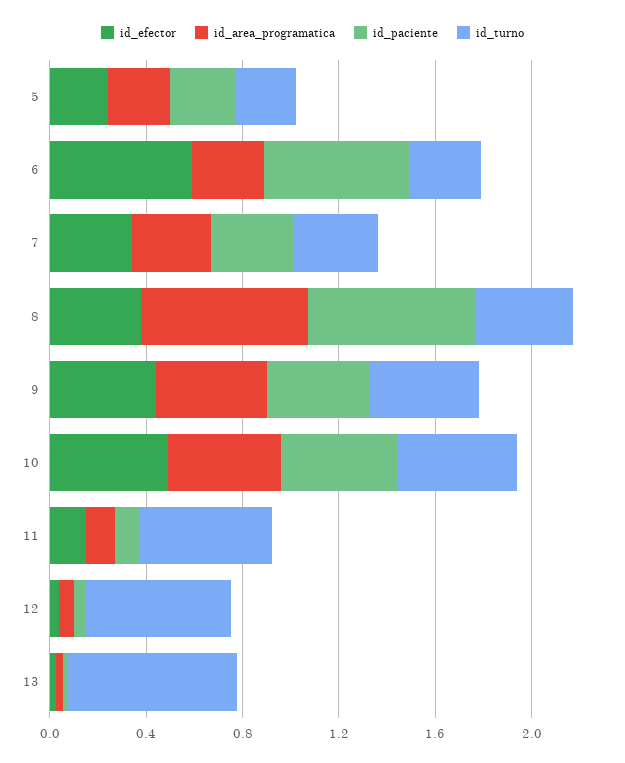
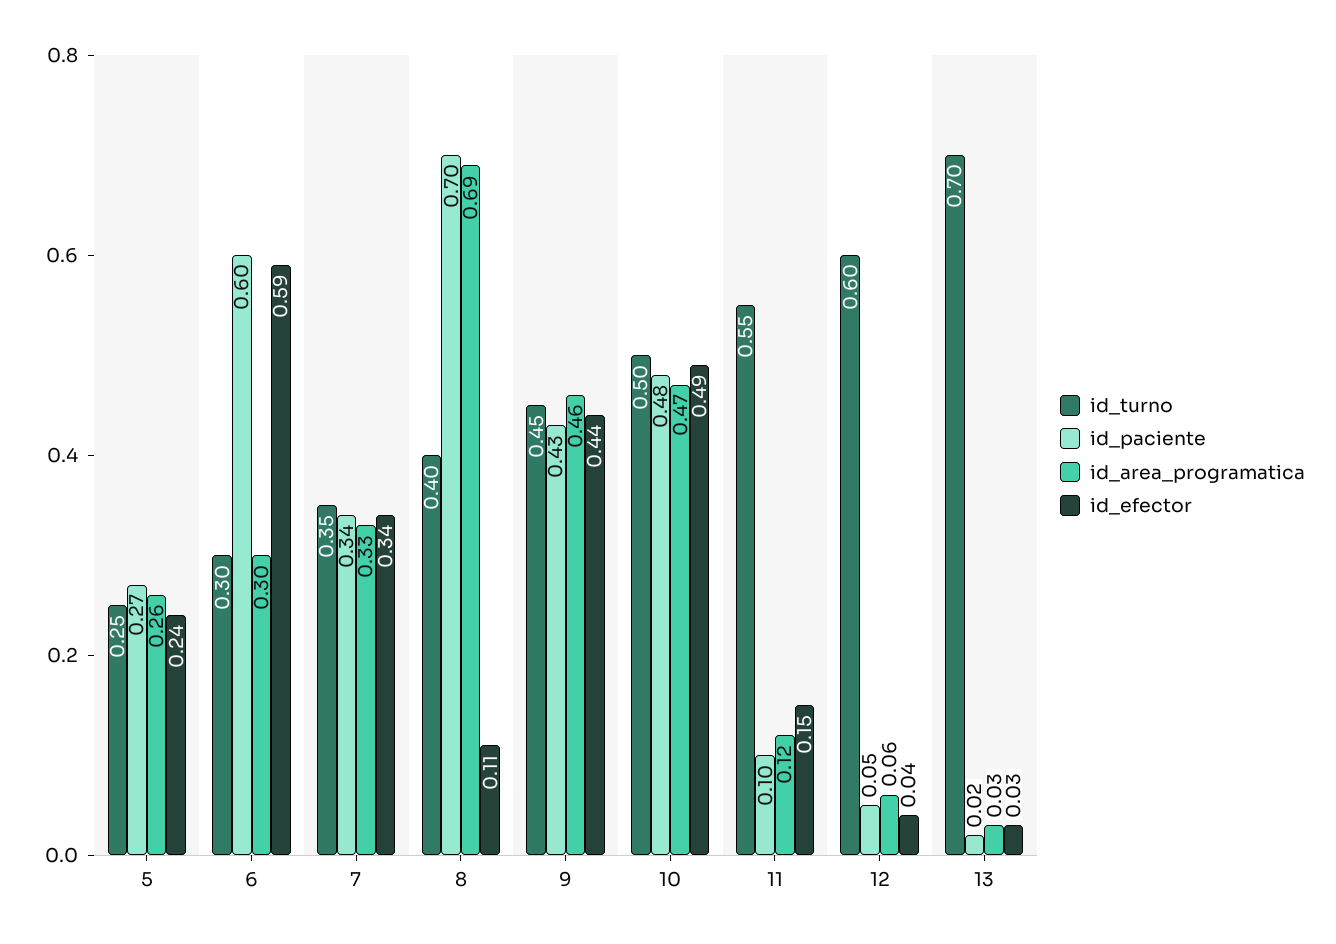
id_efector, 8: 0.4 -> 0.11

